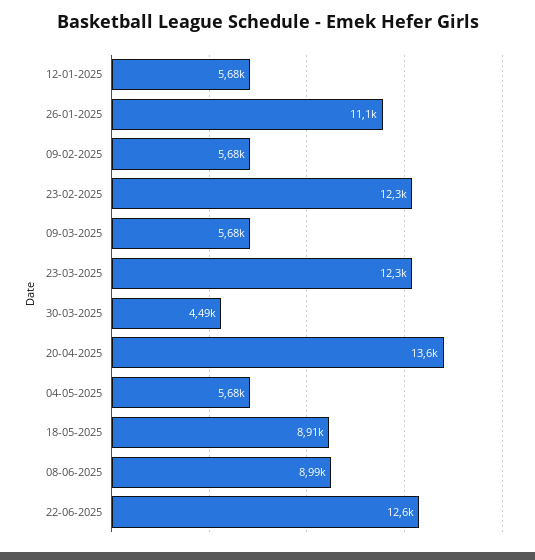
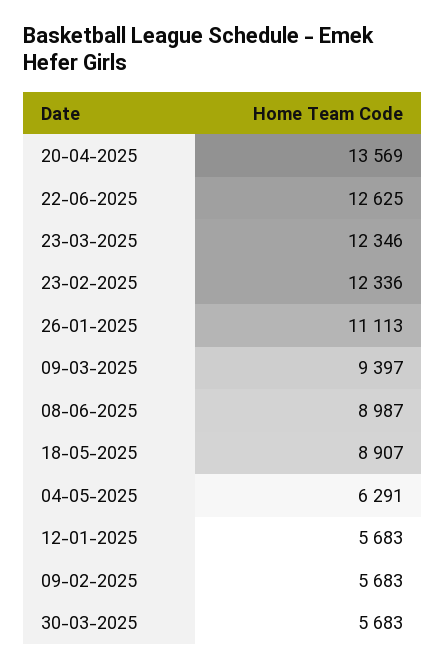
09-03-2025: 5680 -> 9397
30-03-2025: 4490 -> 5683
04-05-2025: 5680 -> 6291

